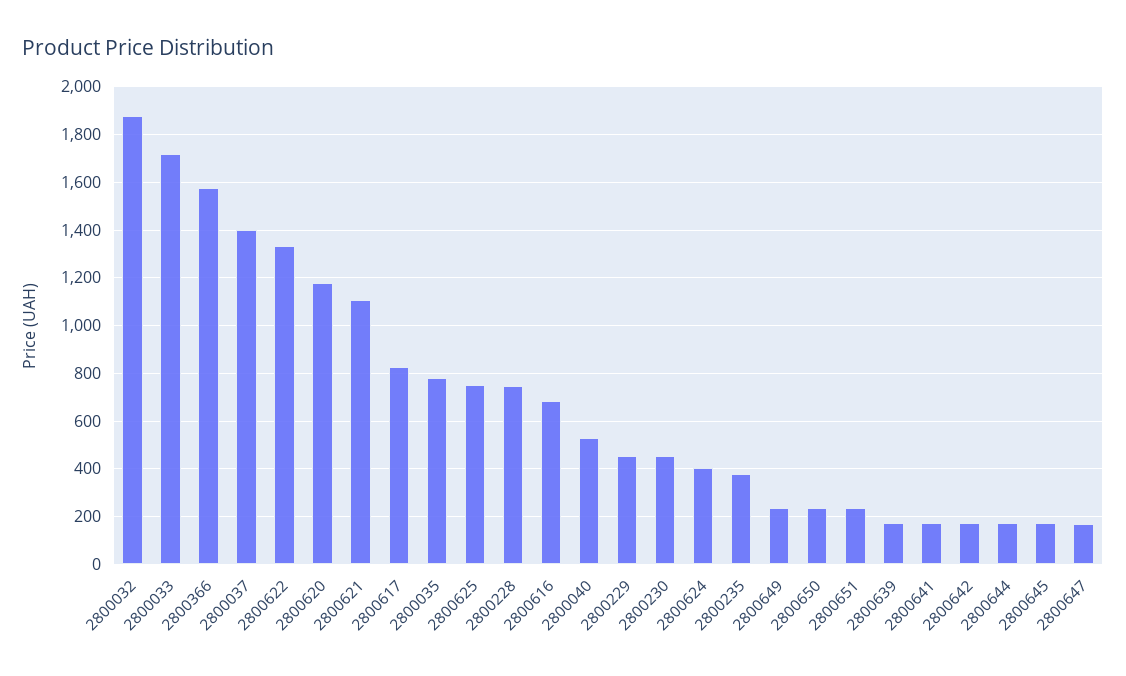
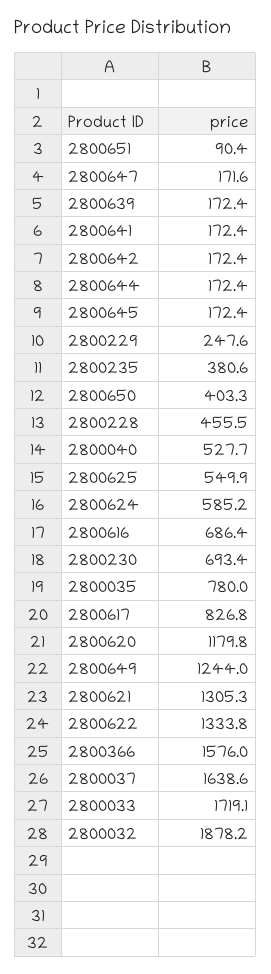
2800037: 1400 -> 1638.6
2800621: 1100 -> 1305.3
2800625: 750 -> 549.9
2800228: 750 -> 455.5
2800229: 450 -> 247.6
2800230: 450 -> 693.4
2800624: 400 -> 585.2
2800649: 250 -> 1244
2800650: 250 -> 403.3
2800651: 250 -> 90.4

